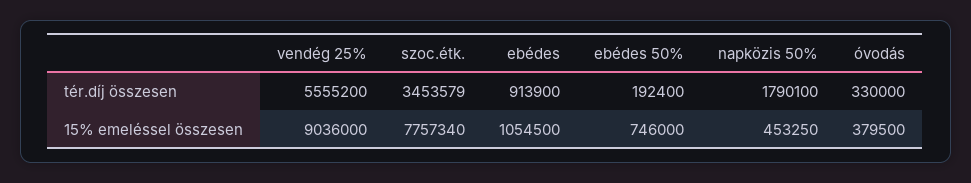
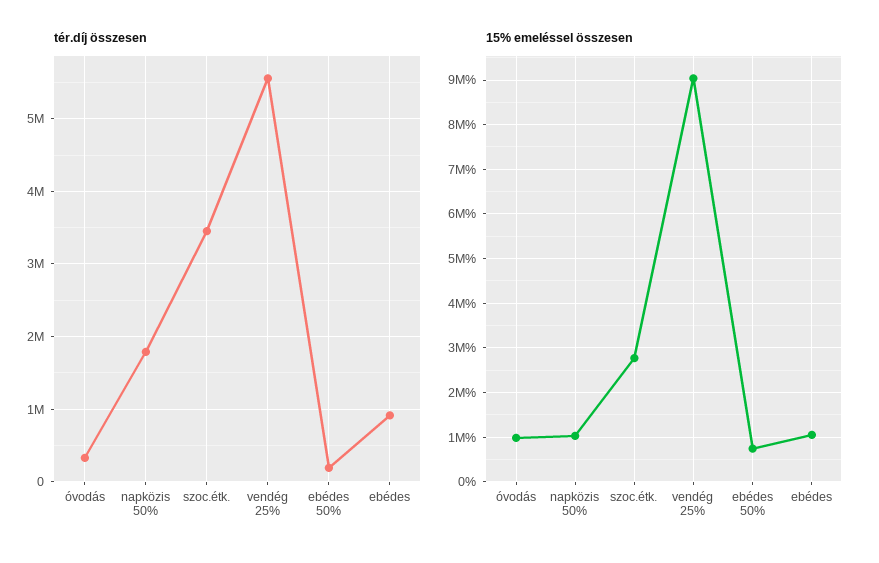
15% emeléssel összesen, szoc.étk.: 7757340 -> 2800000
15% emeléssel összesen, napközis 50%: 453250 -> 1000000
15% emeléssel összesen, óvodás: 379500 -> 1000000

